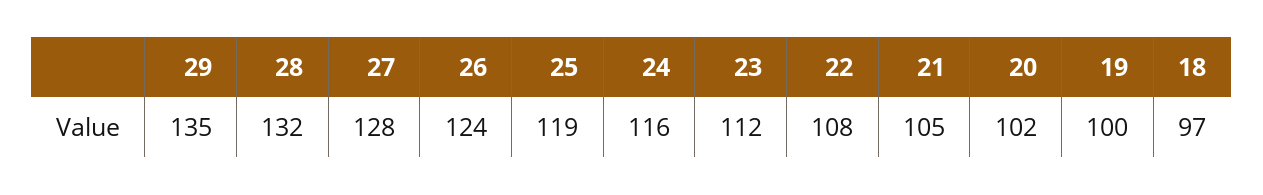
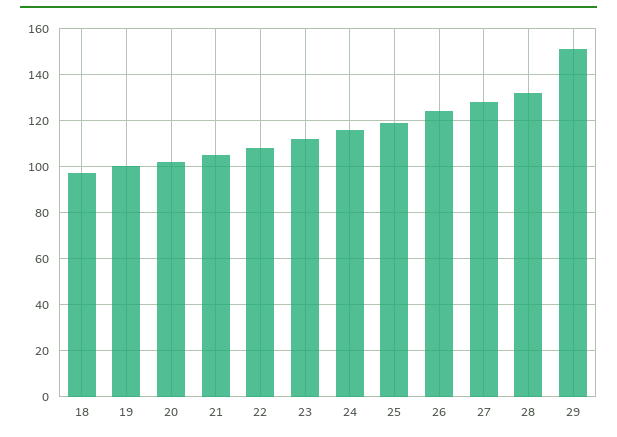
29: 135 -> 150

